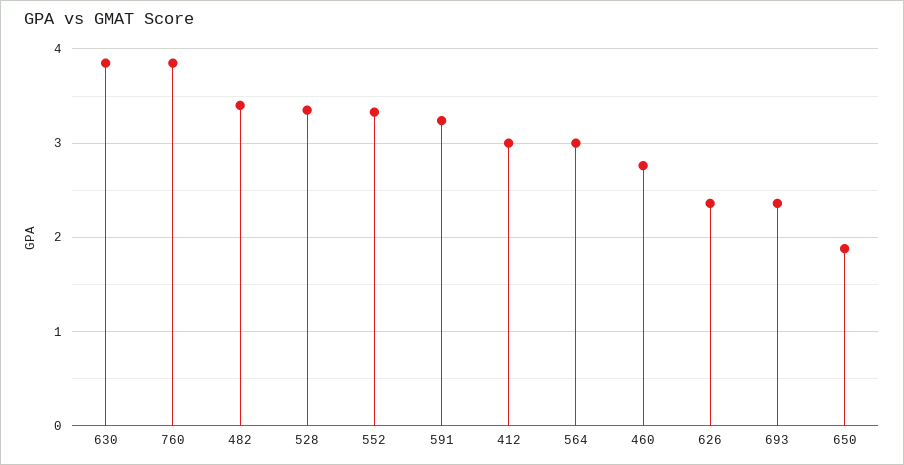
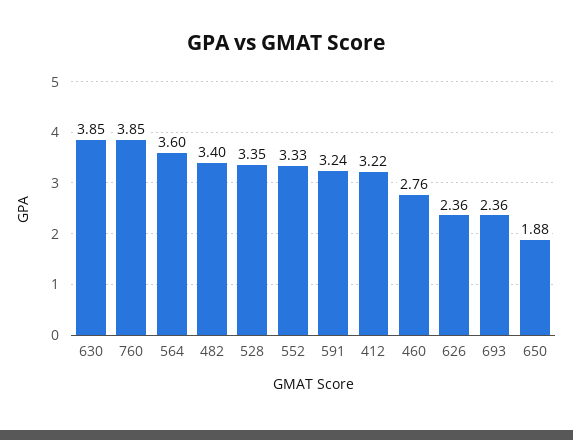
412: 3 -> 3.22
564: 3 -> 3.6

